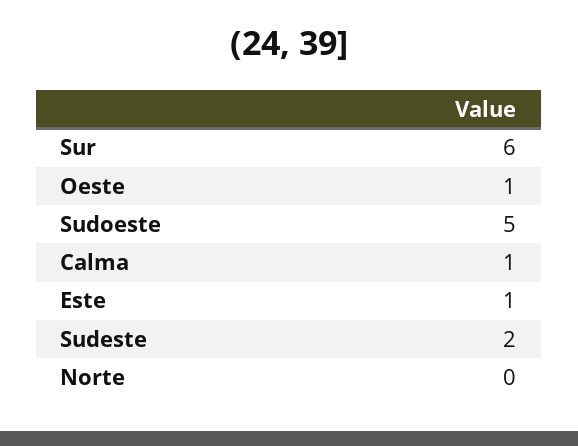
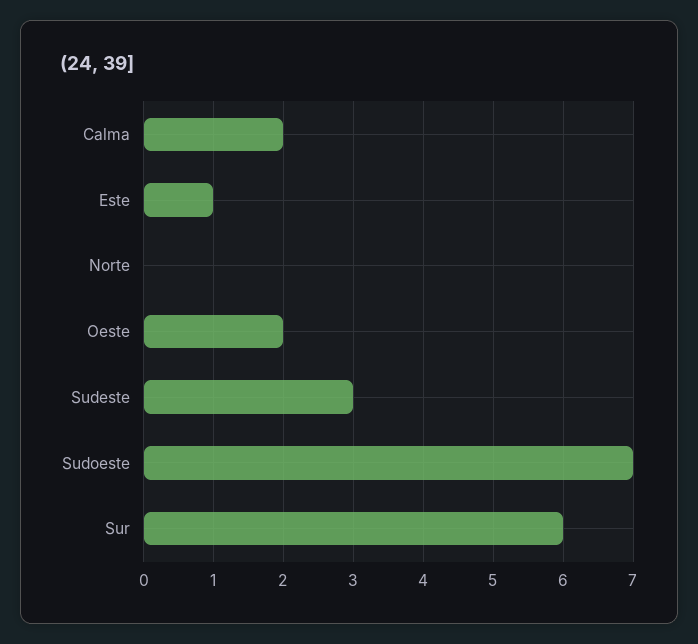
Oeste: 1 -> 2
Sudoeste: 5 -> 7
Calma: 1 -> 2
Sudeste: 2 -> 3

